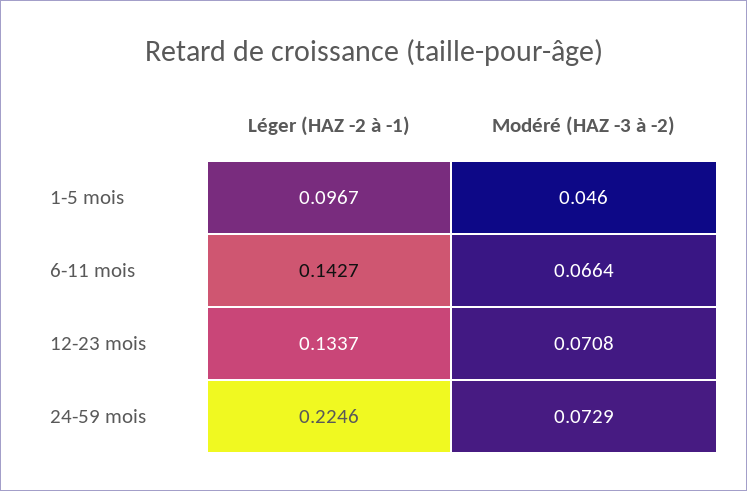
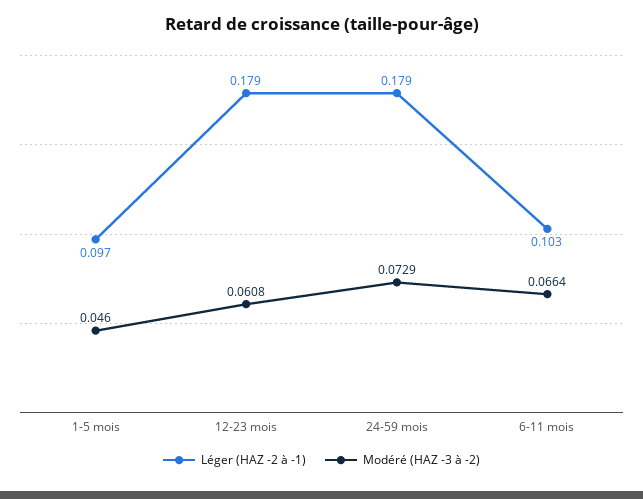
Léger (HAZ -2 à -1), 6-11 mois: 0.1427 -> 0.103
Léger (HAZ -2 à -1), 12-23 mois: 0.1337 -> 0.179
Modéré (HAZ -3 à -2), 12-23 mois: 0.0708 -> 0.0608
Léger (HAZ -2 à -1), 24-59 mois: 0.2246 -> 0.179

